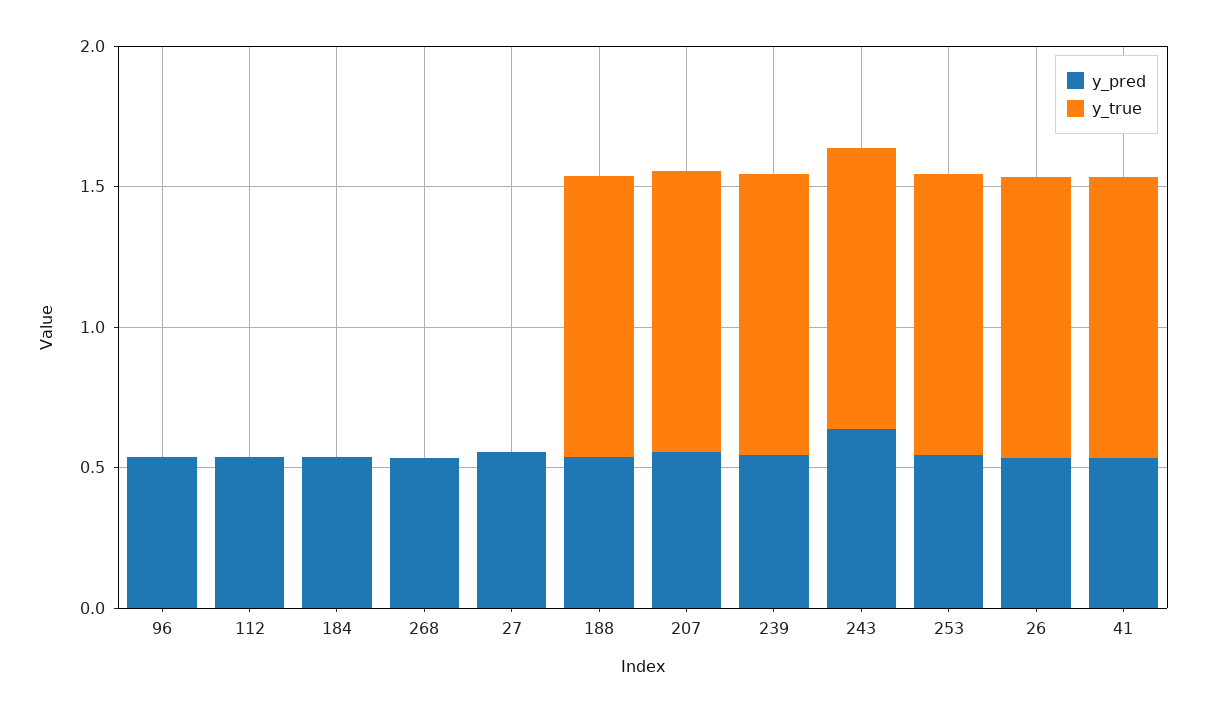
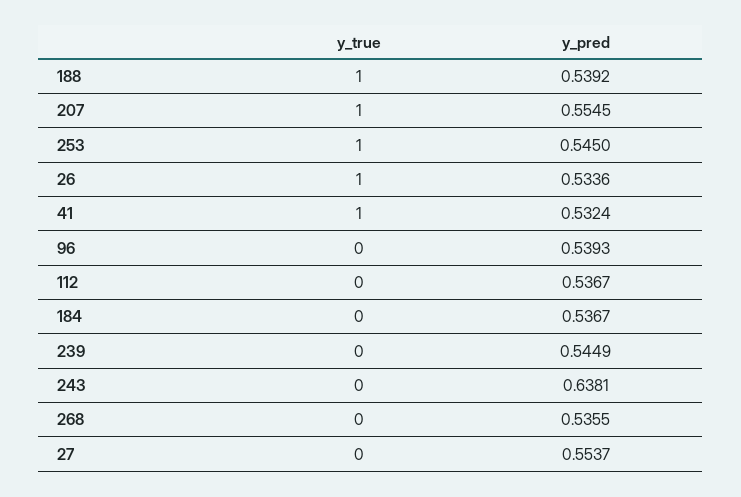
y_true, 239: 1 -> 0
y_true, 243: 1 -> 0

